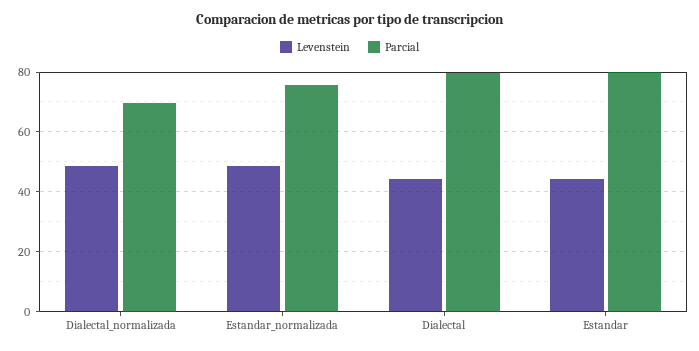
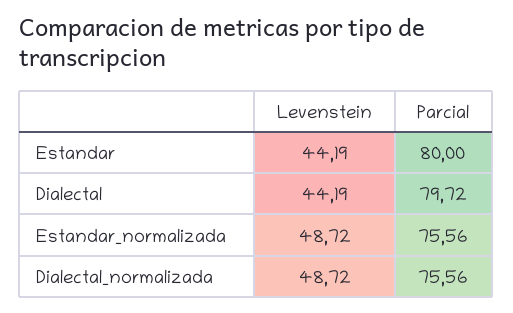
Parcial, Dialectal_normalizada: 70 -> 75.56

